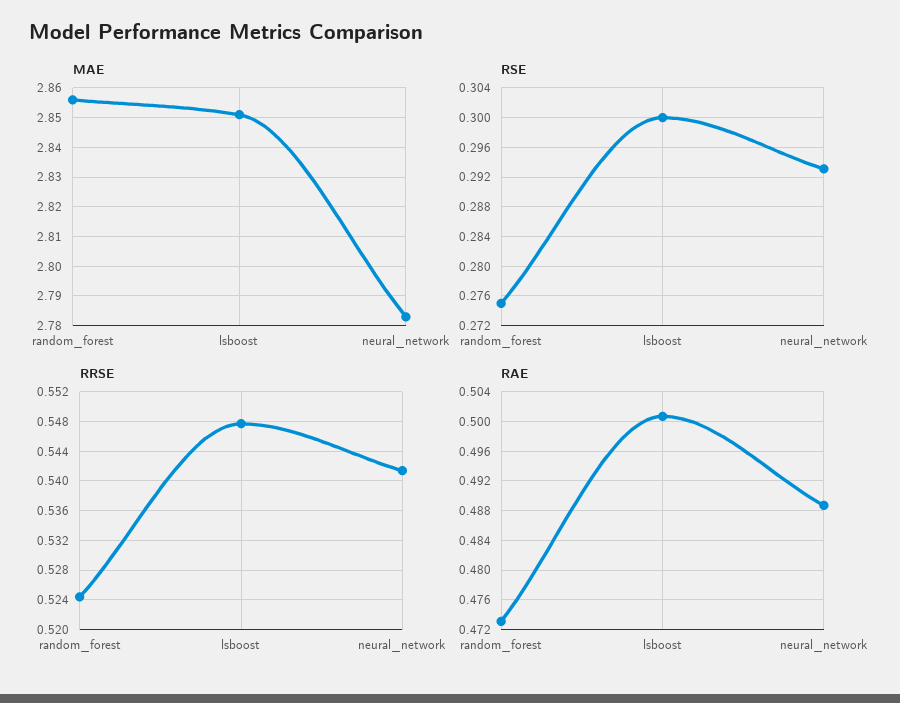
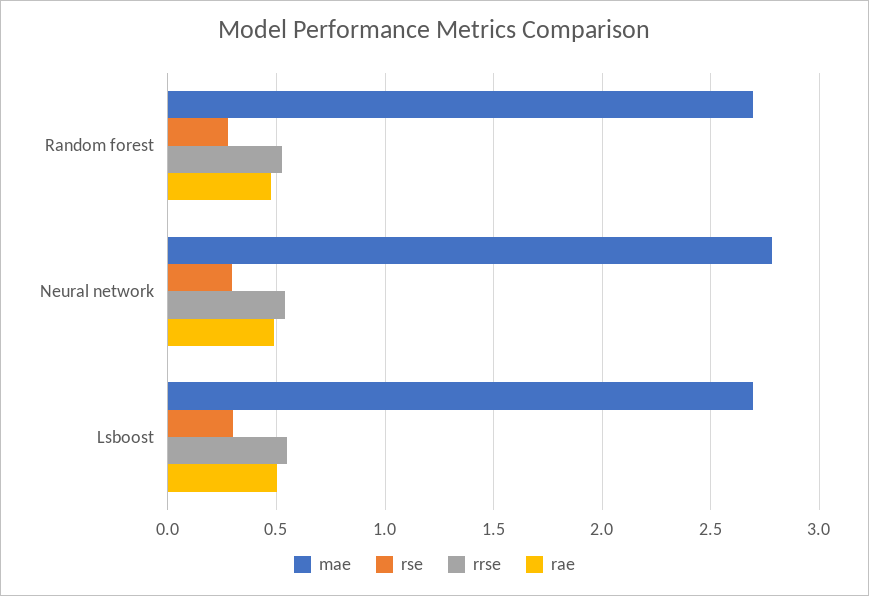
MAE, random_forest: 2.855 -> 2.7
MAE, lsboost: 2.85 -> 2.7

